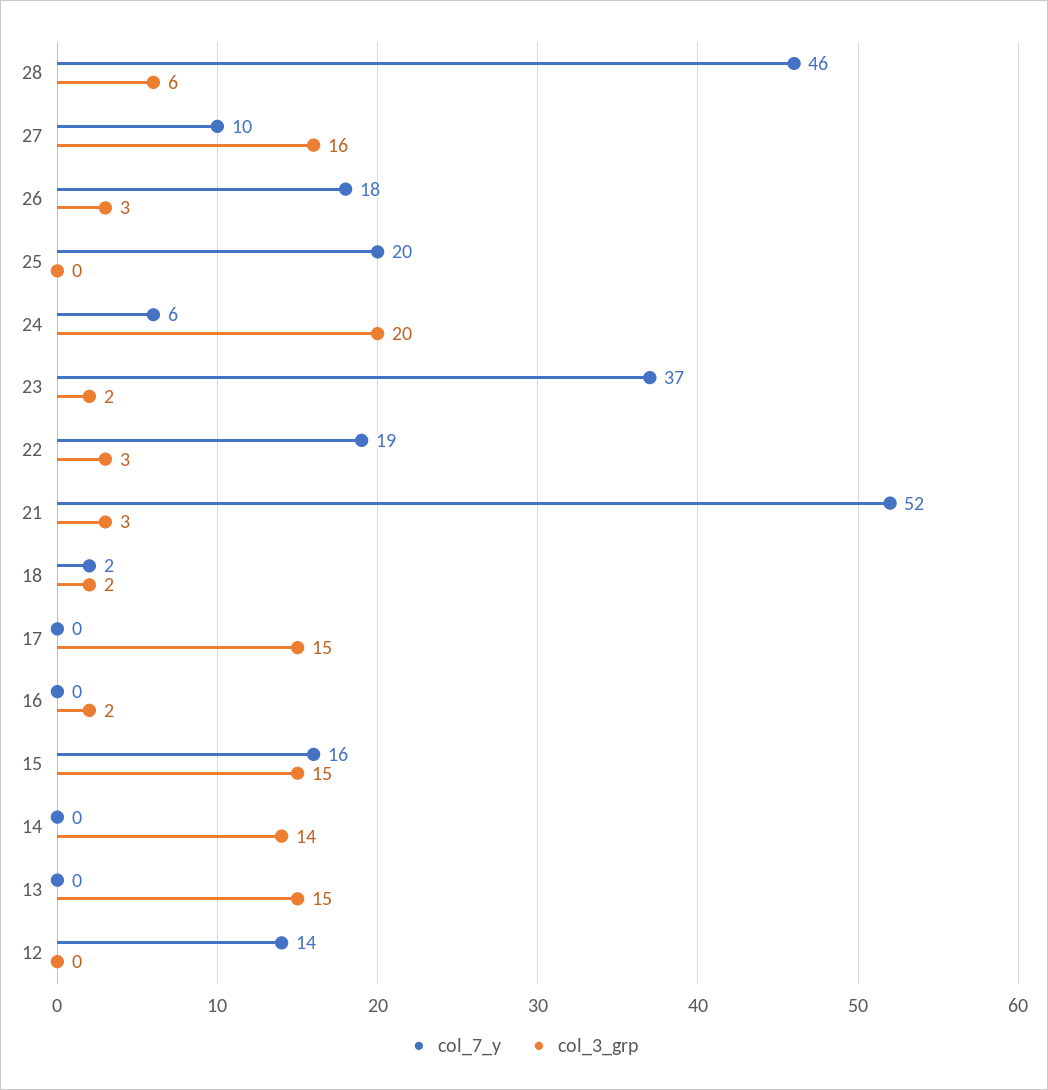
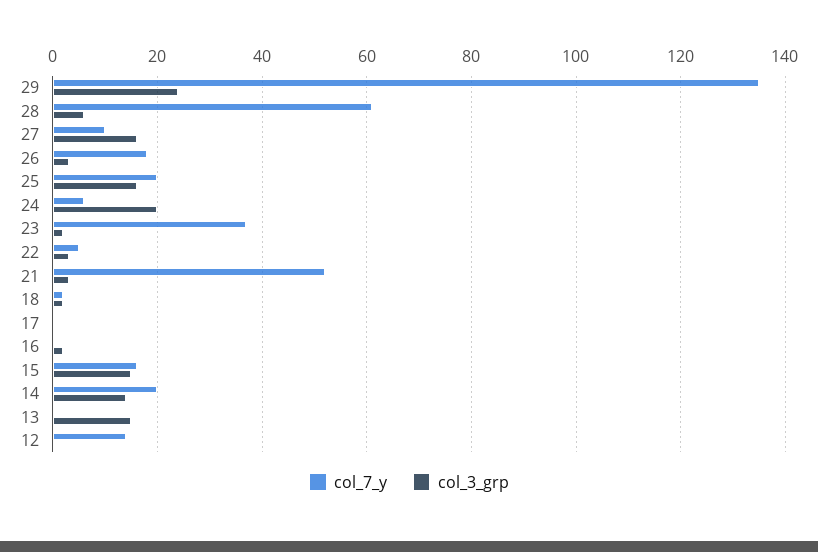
col_7_y, 28: 46 -> 60
col_3_grp, 25: 0 -> 15
col_7_y, 22: 19 -> 5
col_3_grp, 17: 15 -> 0
col_7_y, 14: 0 -> 20
col_7_y, 29: none -> 135
col_3_grp, 29: none -> 25

